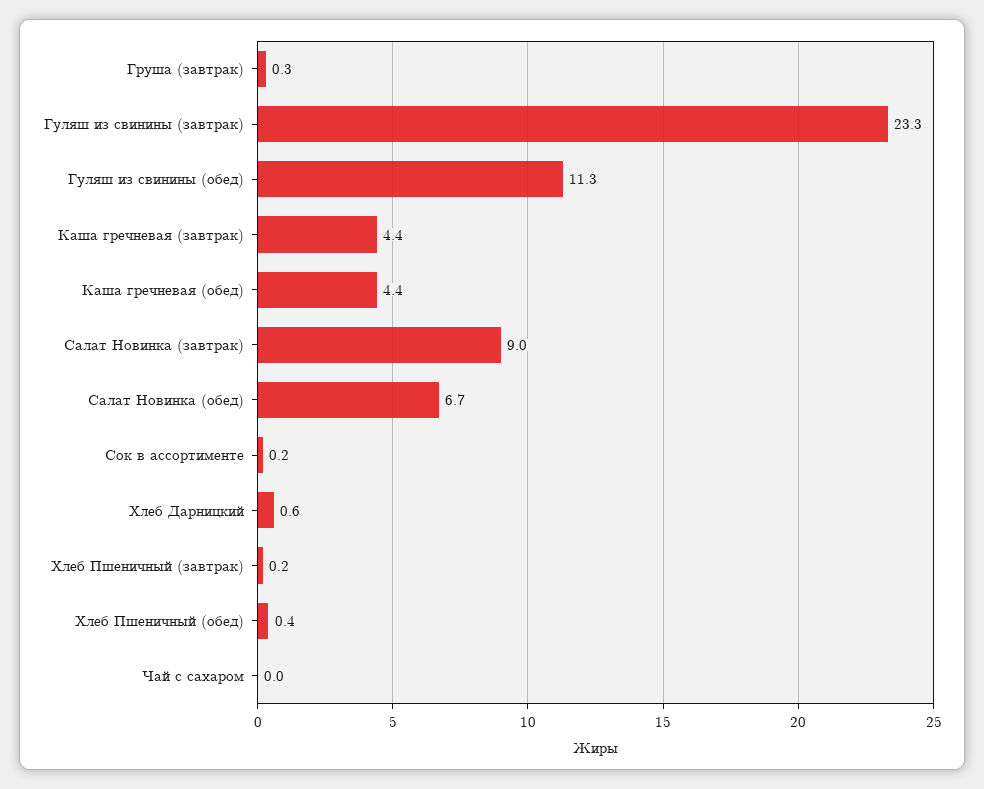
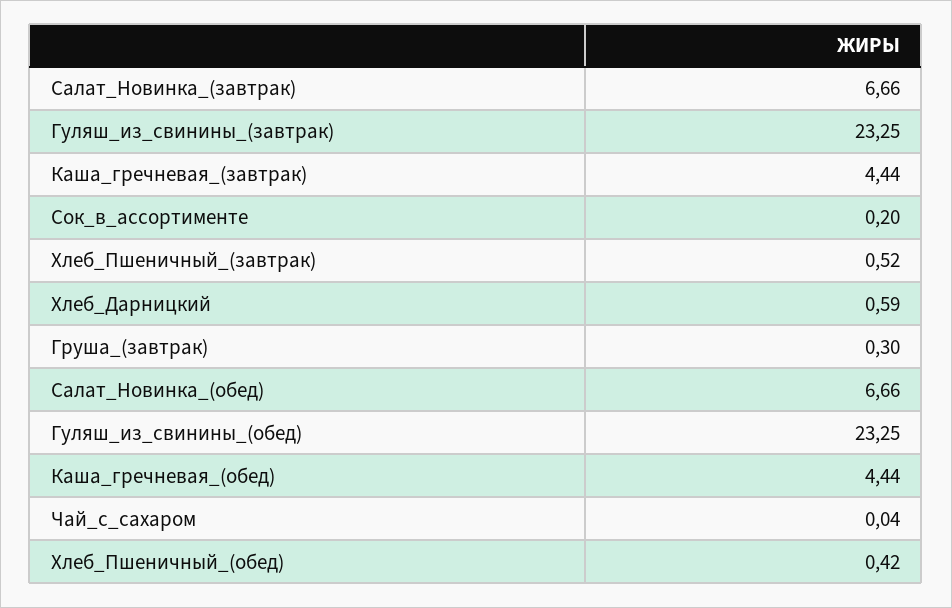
Гуляш из свинины (обед): 11.3 -> 23.25
Салат Новинка (завтрак): 9 -> 6.66
Хлеб Пшеничный (завтрак): 0.2 -> 0.52

